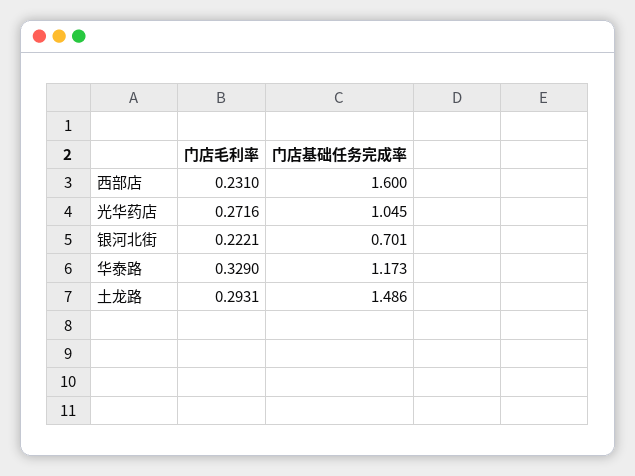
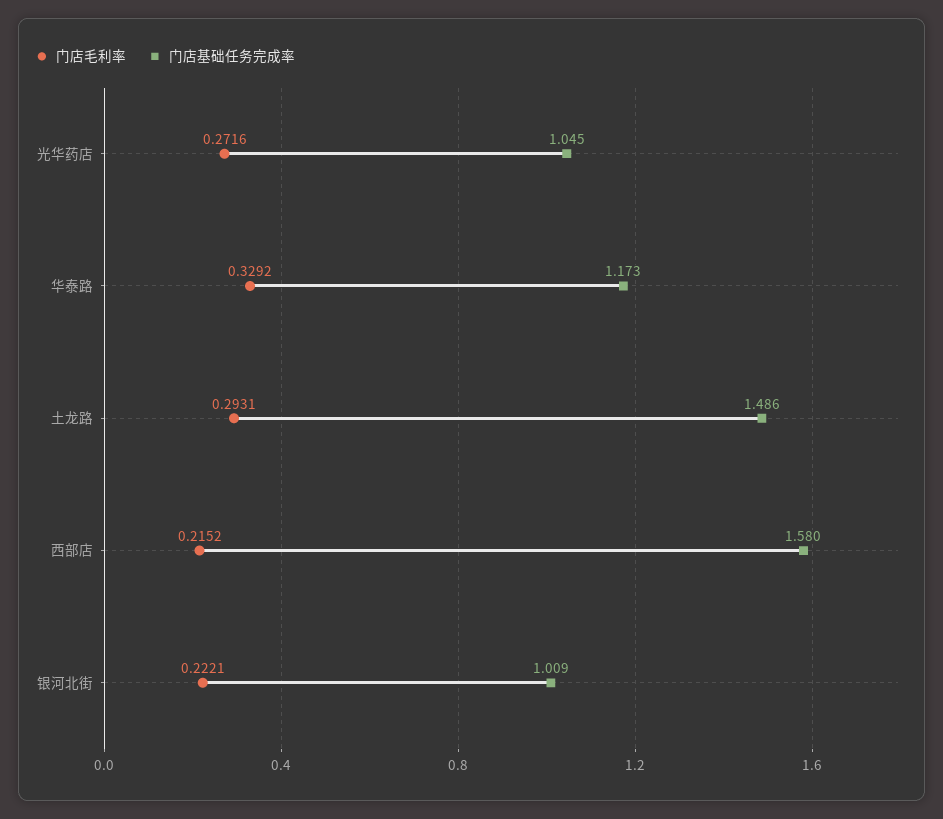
门店毛利率, 西部店: 0.231 -> 0.2152
门店基础任务完成率, 西部店: 1.6 -> 1.58
门店基础任务完成率, 银河北街: 0.701 -> 1.009
门店毛利率, 华泰路: 0.329 -> 0.3292

